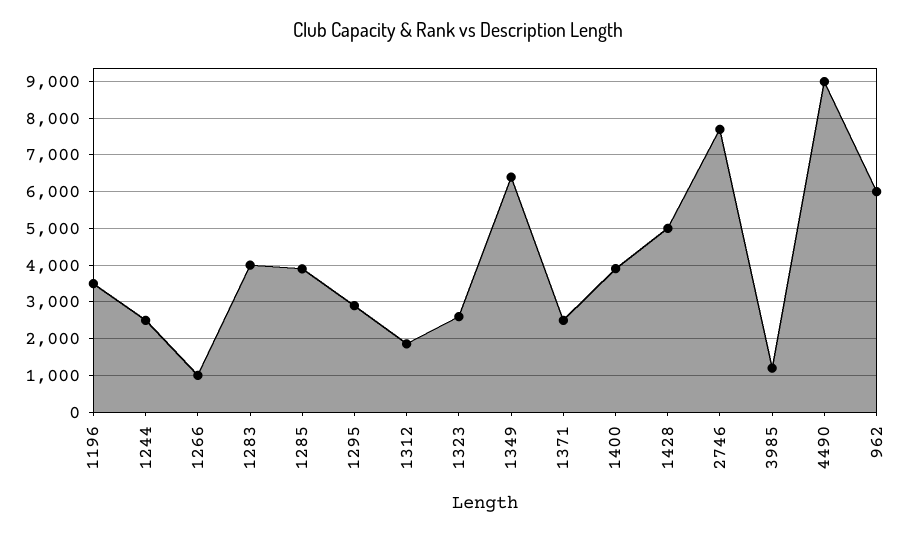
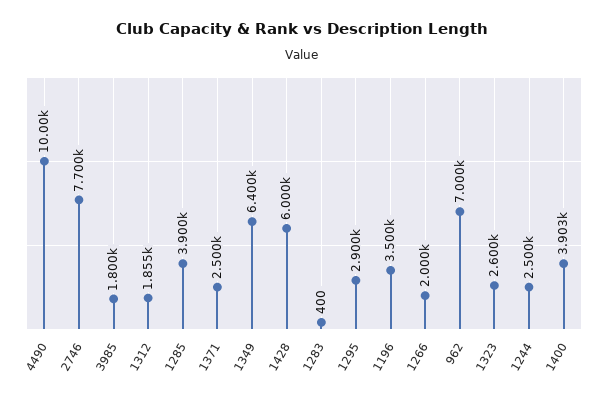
1266: 1000 -> 2000
1283: 4000 -> 400
1428: 5000 -> 6000
3985: 1200 -> 1800
4490: 9000 -> 10000
962: 6000 -> 7000

